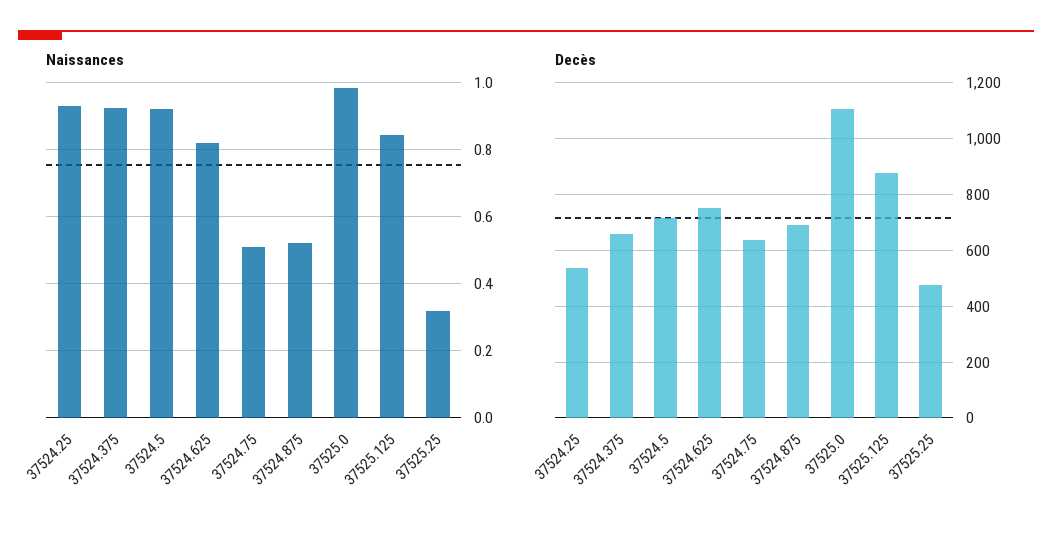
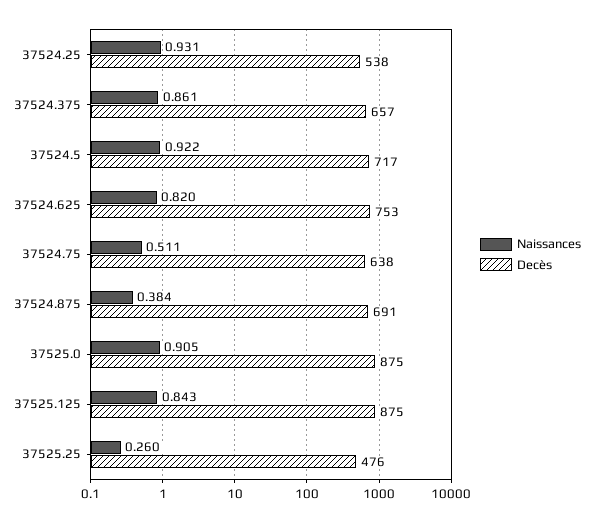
Naissances, 37524.375: 0.92 -> 0.861
Naissances, 37524.875: 0.52 -> 0.384
Naissances, 37525.0: 0.98 -> 0.905
Naissances, 37525.25: 0.32 -> 0.26
Decès, 37525.0: 1100 -> 875

